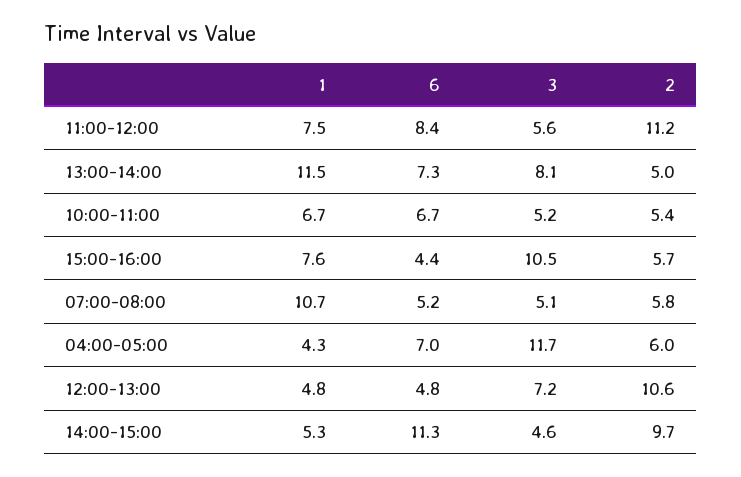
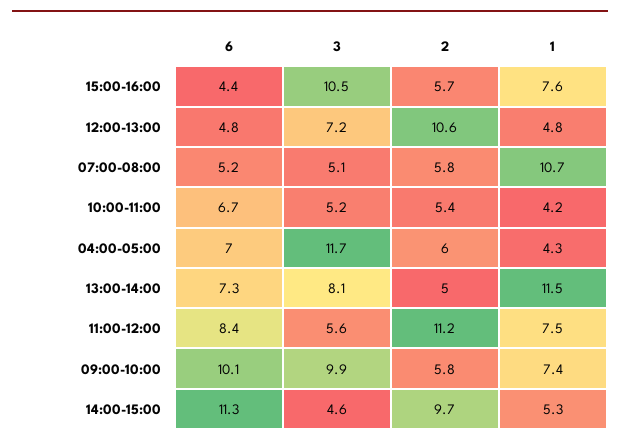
1, 10:00-11:00: 6.7 -> 4.2
6, 09:00-10:00: none -> 10.1
3, 09:00-10:00: none -> 9.9
2, 09:00-10:00: none -> 5.8
1, 09:00-10:00: none -> 7.4

